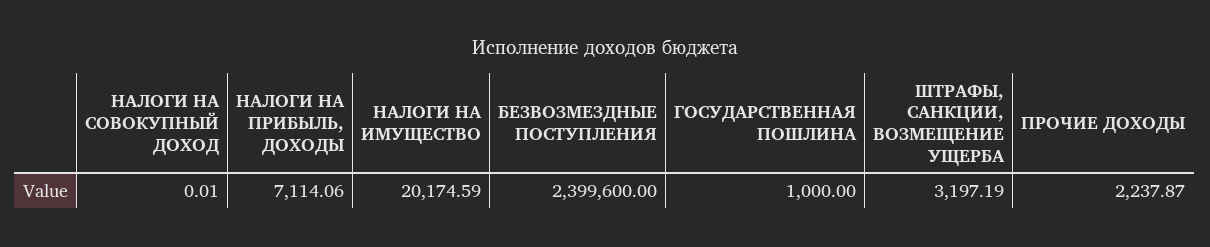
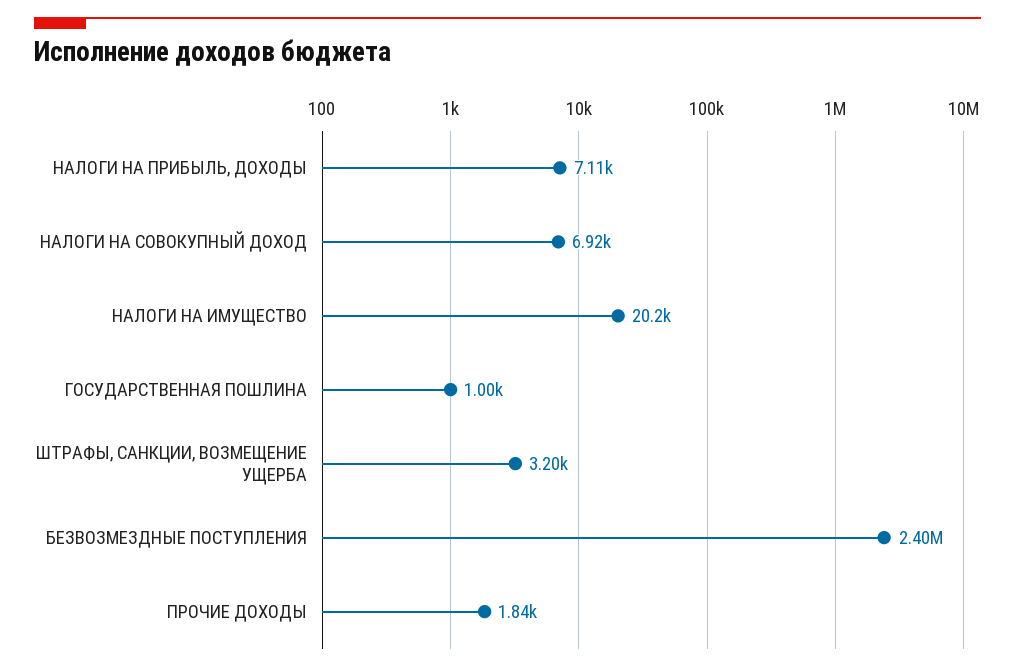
НАЛОГИ НА СОВОКУПНЫЙ ДОХОД: 0.01 -> 6920
ПРОЧИЕ ДОХОДЫ: 2237.87 -> 1840

